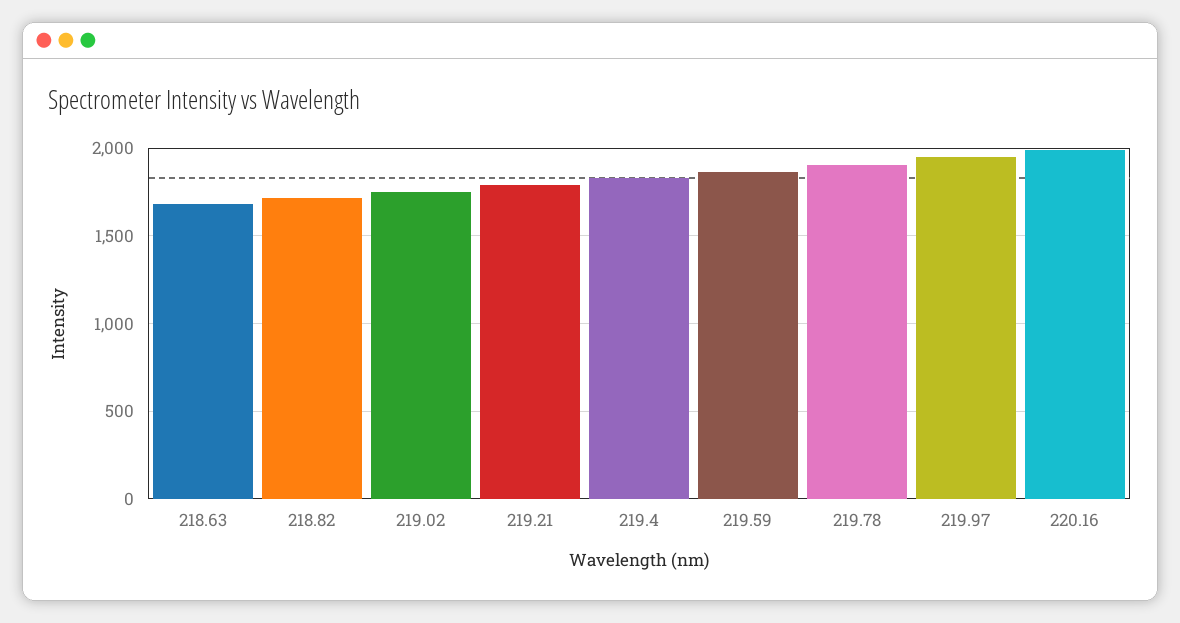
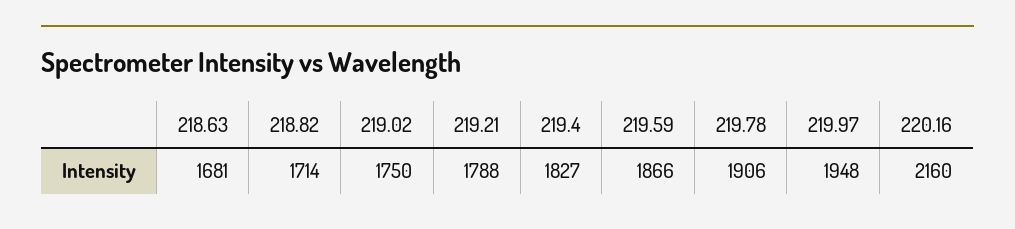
220.16: 2000 -> 2160

